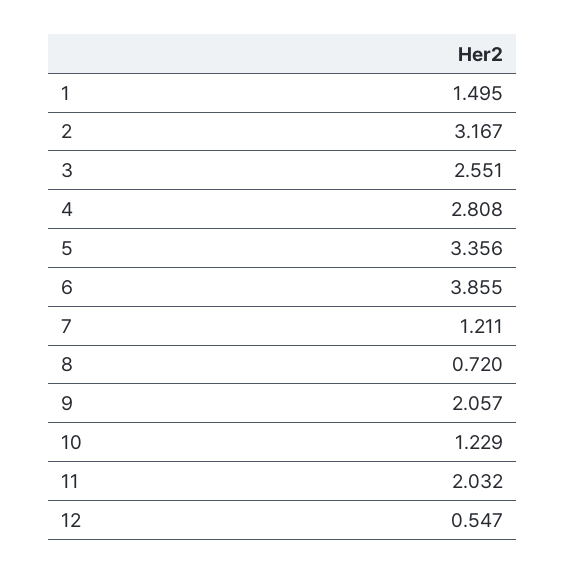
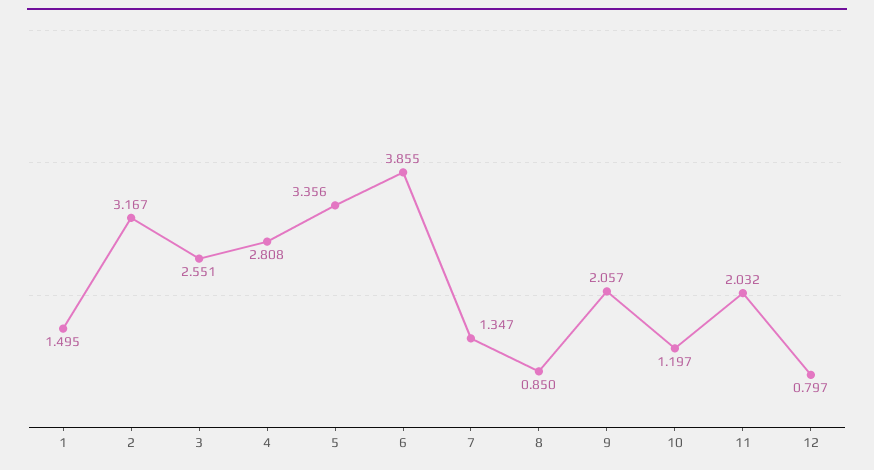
7: 1.211 -> 1.347
8: 0.72 -> 0.85
10: 1.229 -> 1.197
12: 0.547 -> 0.797

